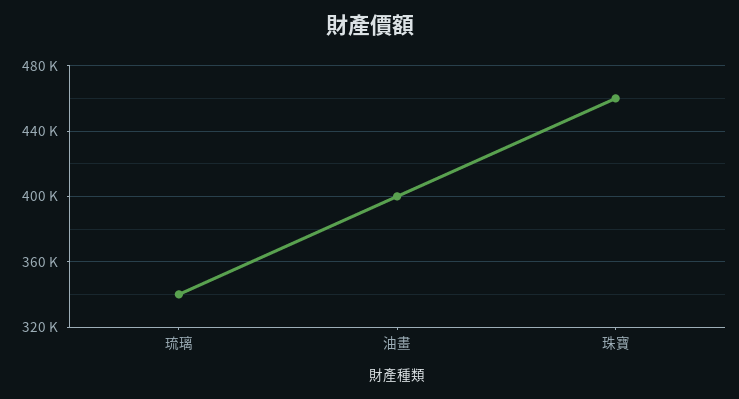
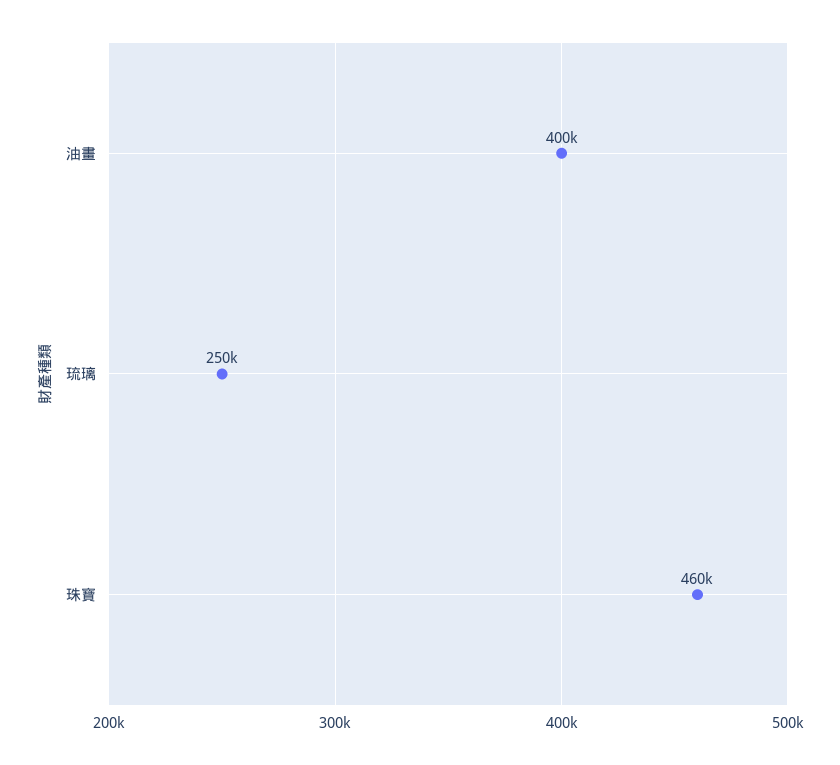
琉璃: 340000 -> 250000

